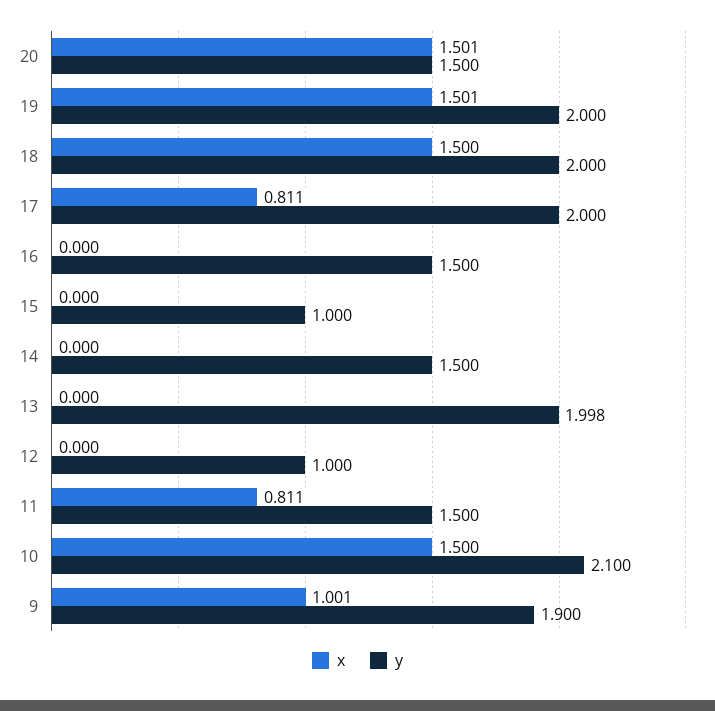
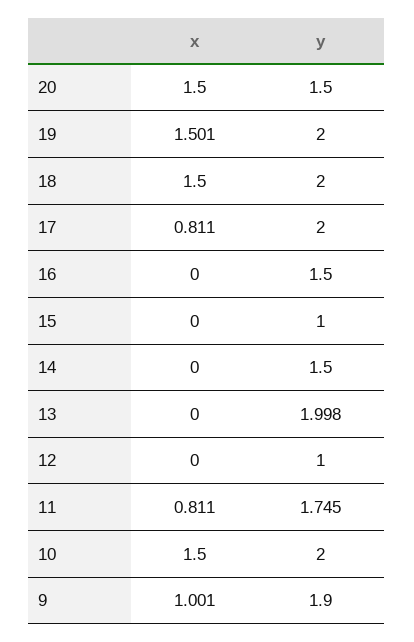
x, 20: 1.501 -> 1.5
y, 11: 1.5 -> 1.745
y, 10: 2.1 -> 2

